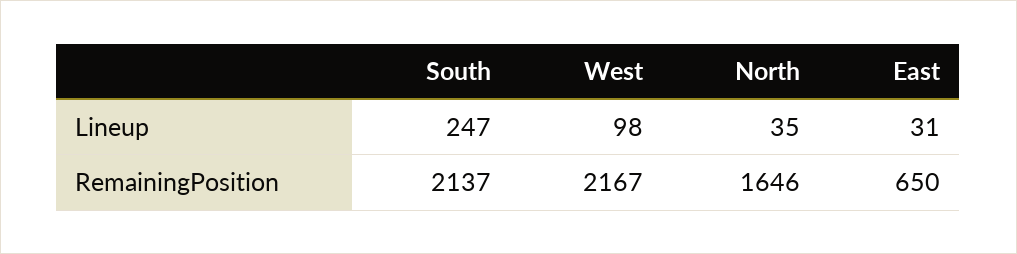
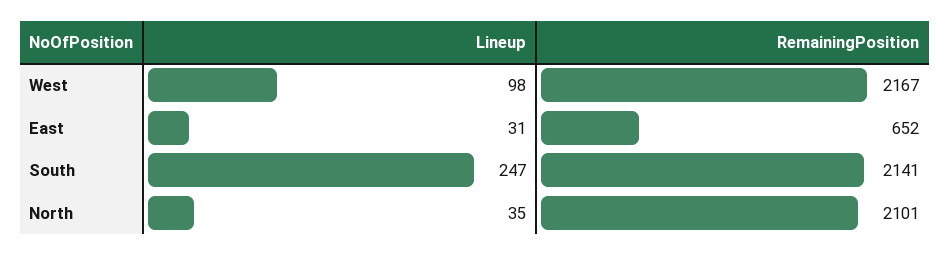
South, RemainingPosition: 2137 -> 2141
North, RemainingPosition: 1646 -> 2101
East, RemainingPosition: 650 -> 652

